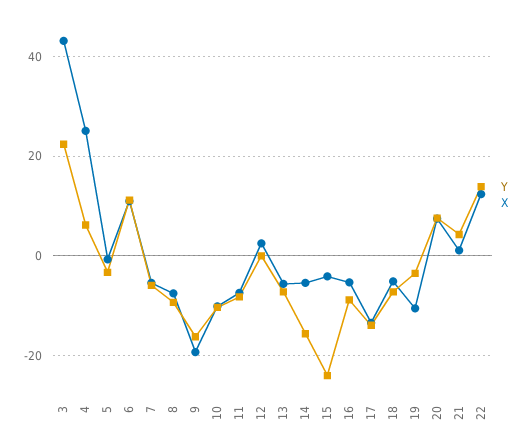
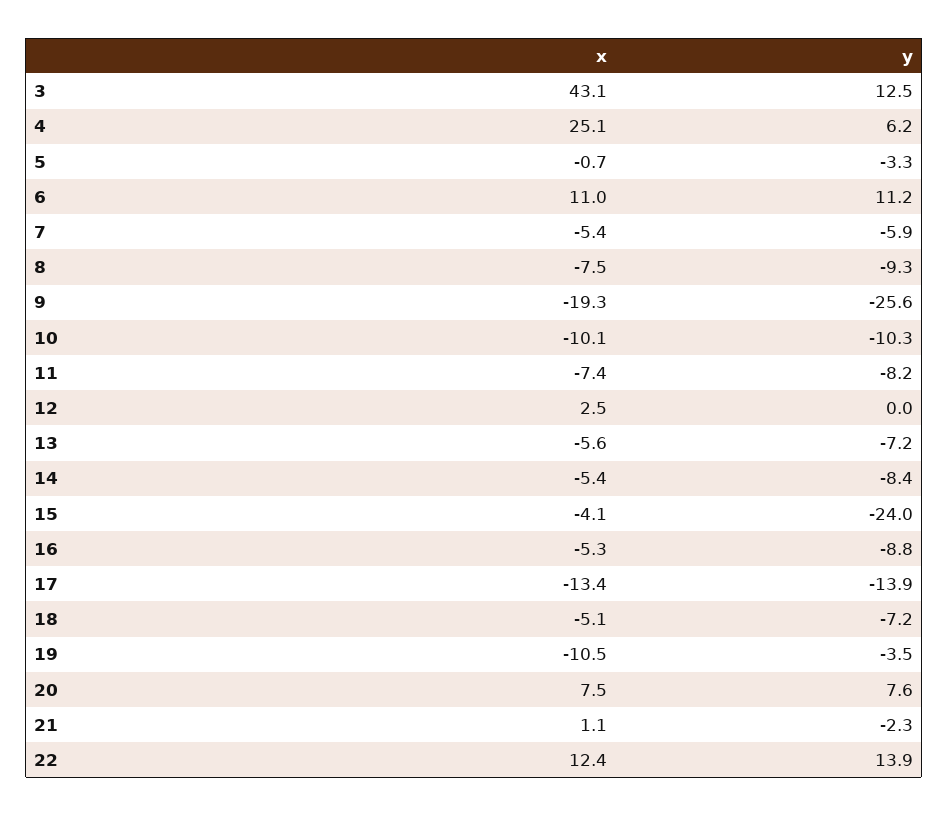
Y, 3: 22 -> 12.5
Y, 9: -16 -> -25.6
Y, 14: -16 -> -8.4
Y, 21: 4 -> -2.3

